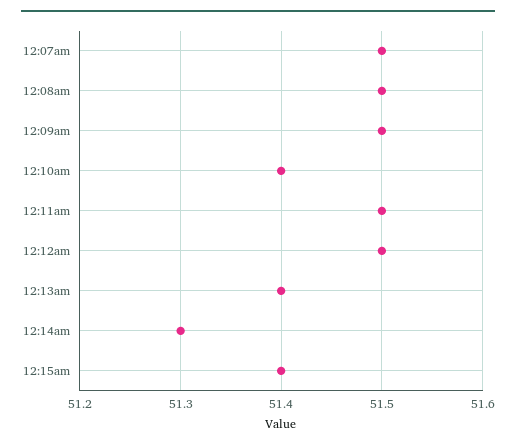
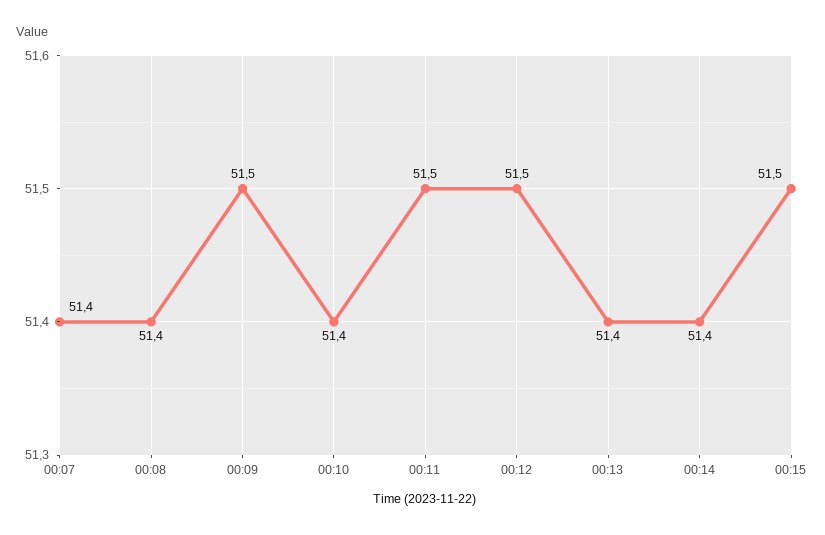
12:07am: 51.5 -> 51.4
12:08am: 51.5 -> 51.4
12:14am: 51.3 -> 51.4
12:15am: 51.4 -> 51.5

